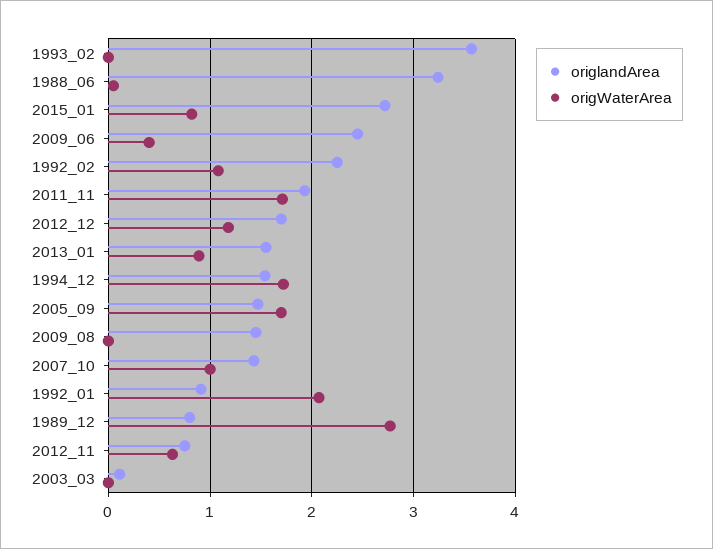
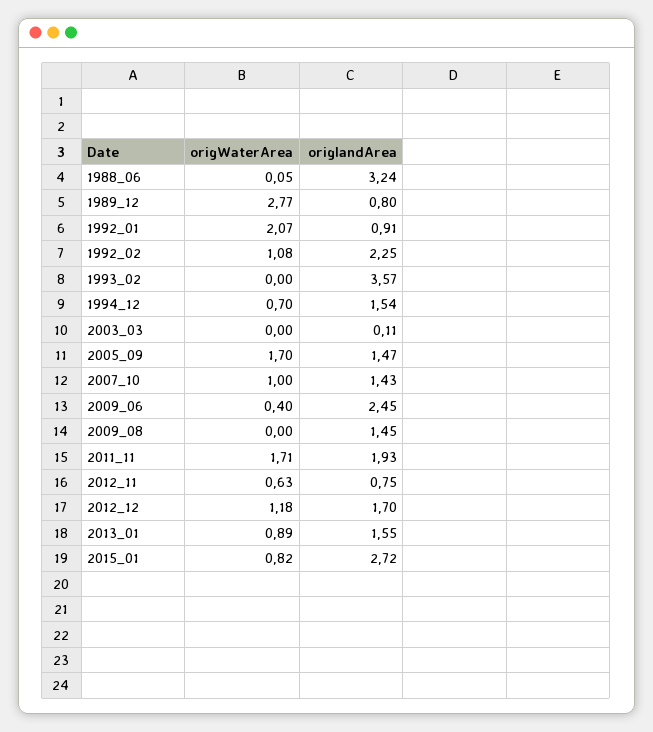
origWaterArea, 1994_12: 1.7 -> 0.7

